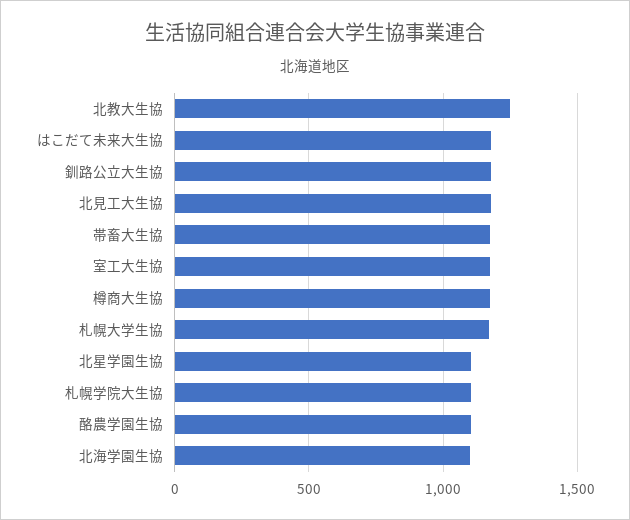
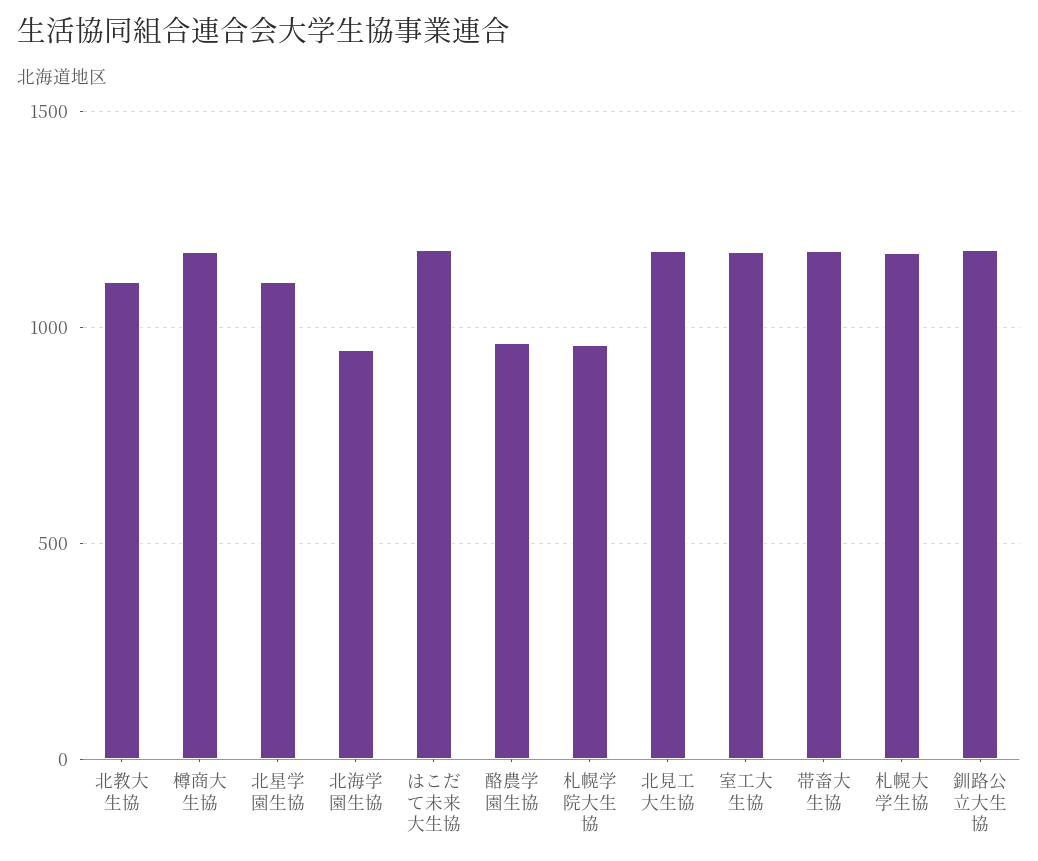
北教大生協: 1250 -> 1100
札幌学院大生協: 1100 -> 950
酪農学園生協: 1100 -> 950
北海学園生協: 1100 -> 950

